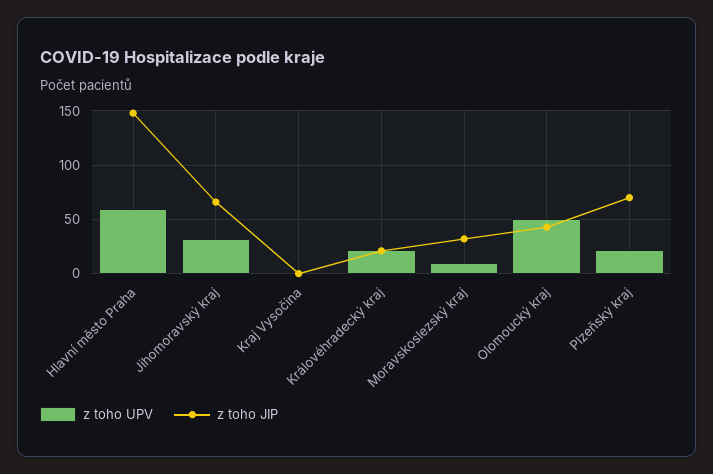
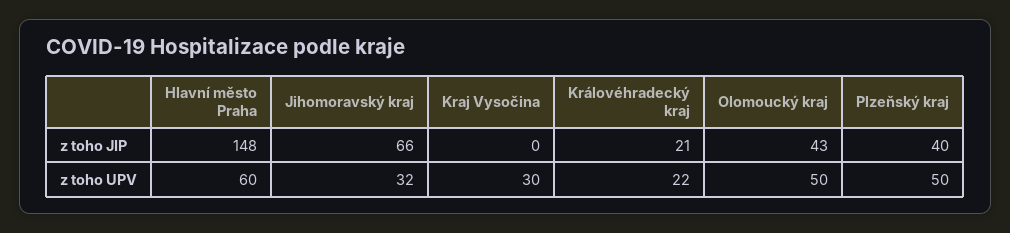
z toho UPV, Kraj Vysočina: 0 -> 30
z toho UPV, Moravskoslezský kraj: 10 -> none
z toho JIP, Moravskoslezský kraj: 30 -> none
z toho UPV, Plzeňský kraj: 20 -> 50
z toho JIP, Plzeňský kraj: 70 -> 40

